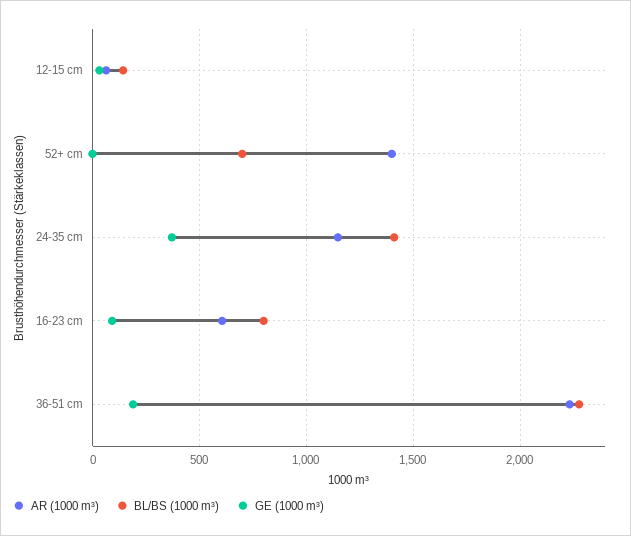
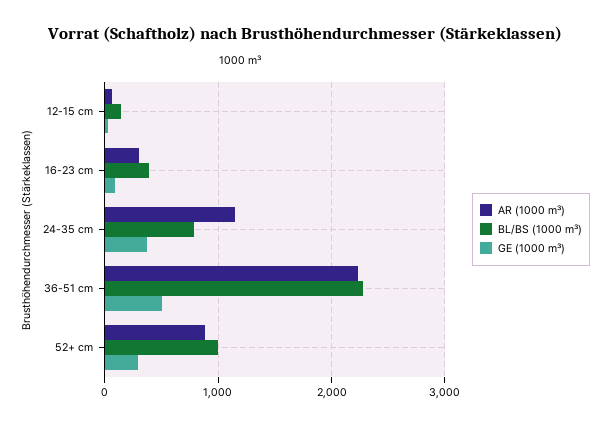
AR (1000 m³), 52+ cm: 1400 -> 900
BL/BS (1000 m³), 52+ cm: 700 -> 1000
GE (1000 m³), 52+ cm: 0 -> 300
BL/BS (1000 m³), 24-35 cm: 1400 -> 800
AR (1000 m³), 16-23 cm: 600 -> 300
BL/BS (1000 m³), 16-23 cm: 800 -> 400
GE (1000 m³), 36-51 cm: 200 -> 500

